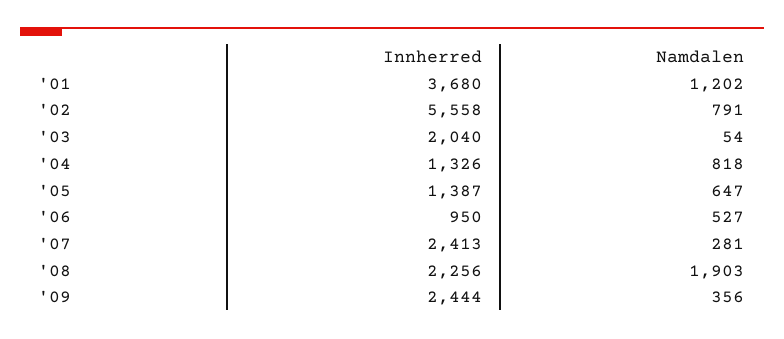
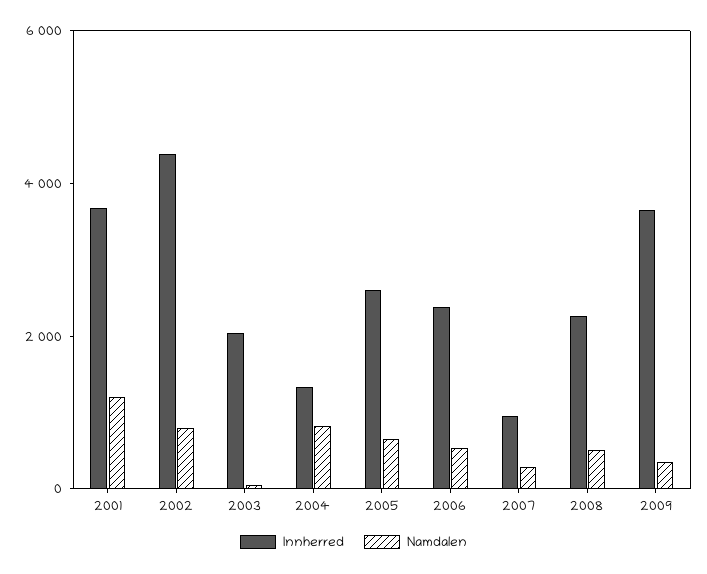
Innherred, '02: 5558 -> 4500
Innherred, '05: 1387 -> 2500
Innherred, '06: 950 -> 2500
Innherred, '07: 2413 -> 1000
Namdalen, '08: 1903 -> 500
Innherred, '09: 2444 -> 3500

